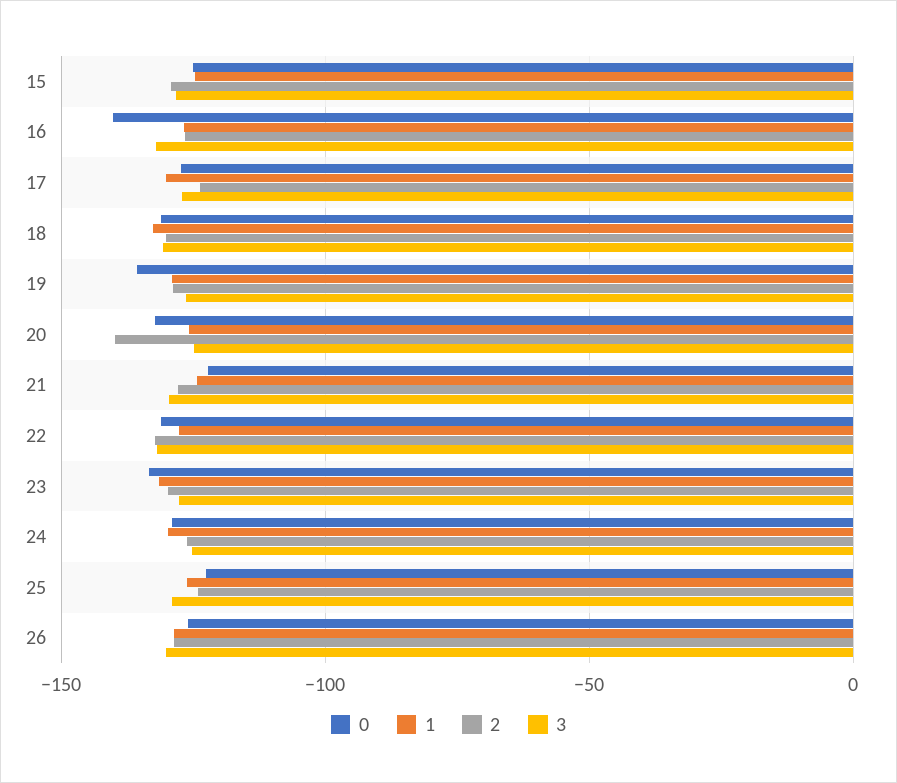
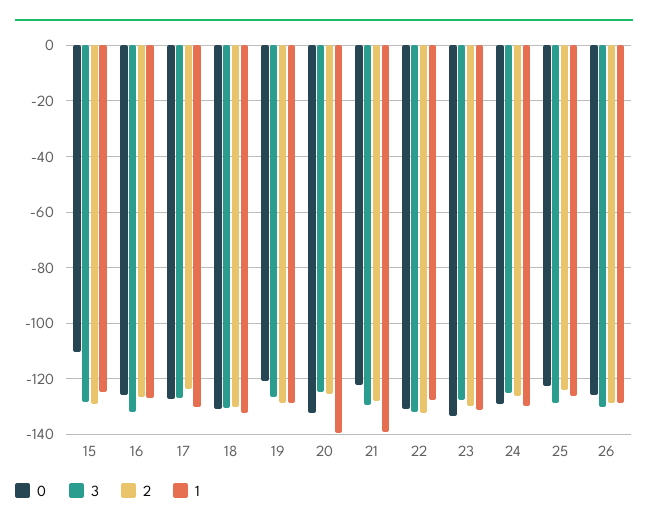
0, 15: -125 -> -110
0, 16: -140 -> -125
0, 19: -135 -> -120
1, 20: -125 -> -140
2, 20: -140 -> -125
1, 21: -125 -> -140

